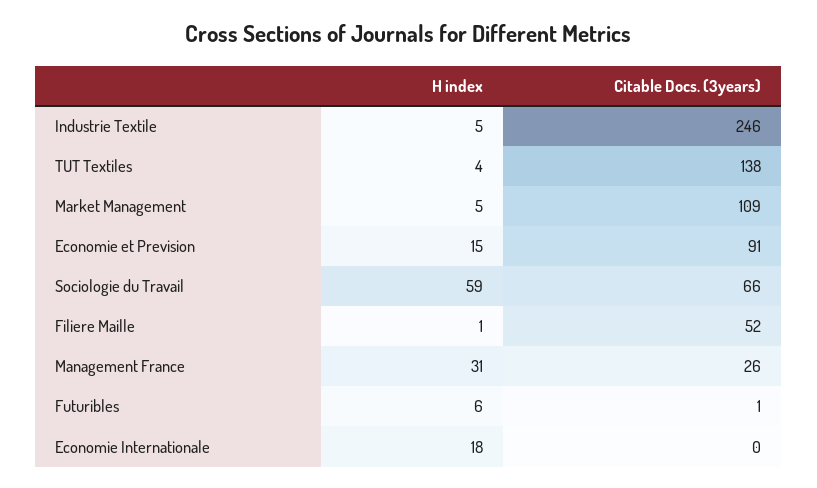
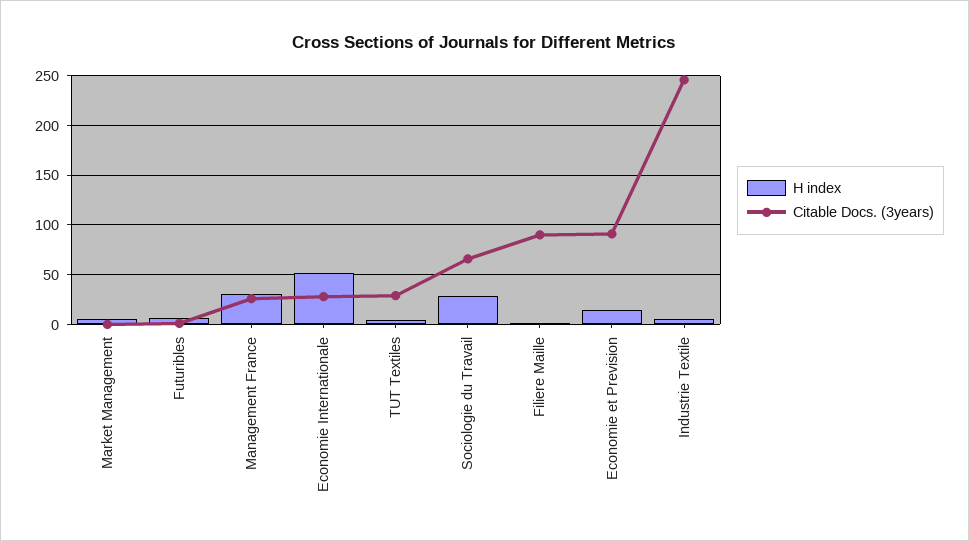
Citable Docs. (3years), TUT Textiles: 138 -> 30
Citable Docs. (3years), Market Management: 109 -> 0
H index, Sociologie du Travail: 59 -> 30
Citable Docs. (3years), Filiere Maille: 52 -> 90
H index, Economie Internationale: 18 -> 50
Citable Docs. (3years), Economie Internationale: 0 -> 30

